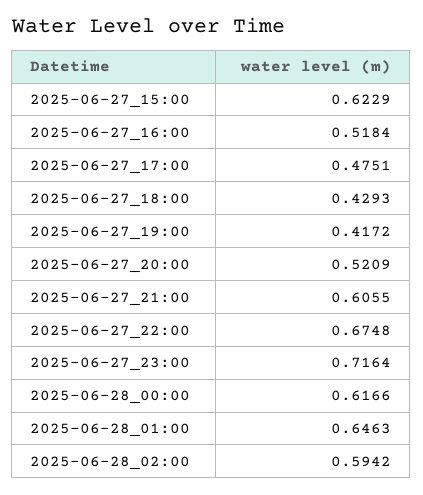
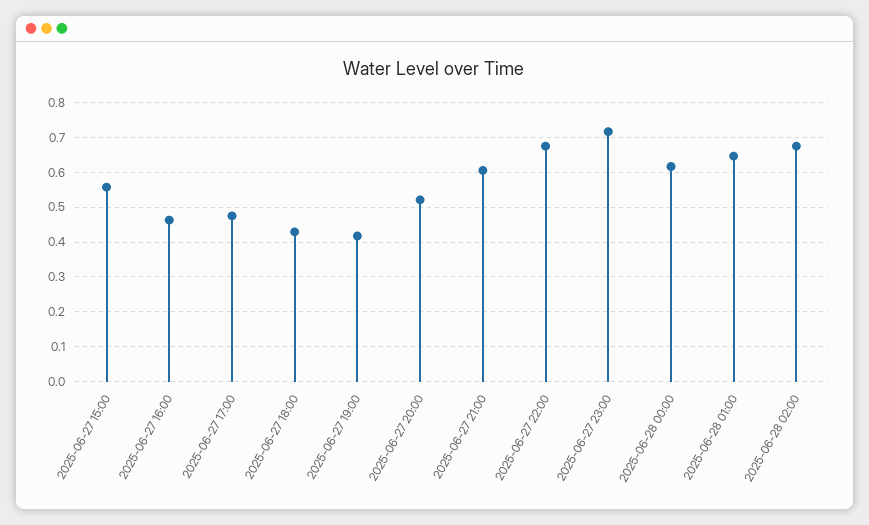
2025-06-27_15:00: 0.6229 -> 0.56
2025-06-27_16:00: 0.5184 -> 0.46
2025-06-28_02:00: 0.5942 -> 0.68

